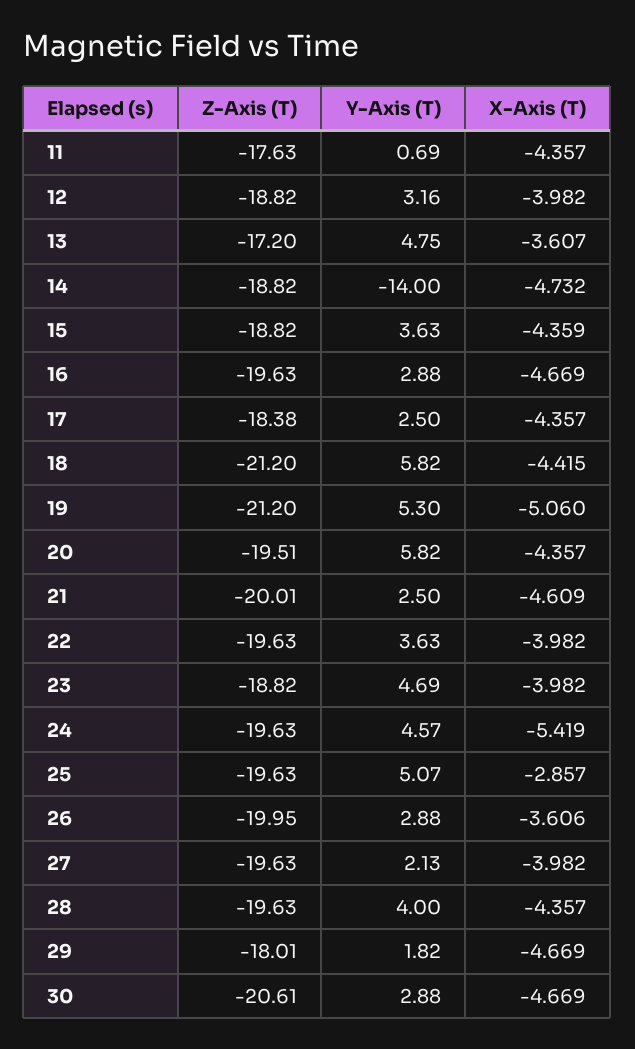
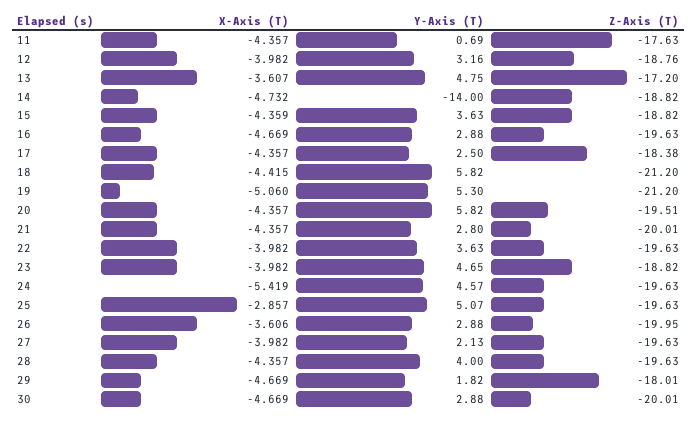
Z-Axis (T), 12: -18.82 -> -18.76
Y-Axis (T), 21: 2.5 -> 2.8
X-Axis (T), 21: -4.609 -> -4.357
Y-Axis (T), 23: 4.69 -> 4.65
Z-Axis (T), 30: -20.61 -> -20.01

